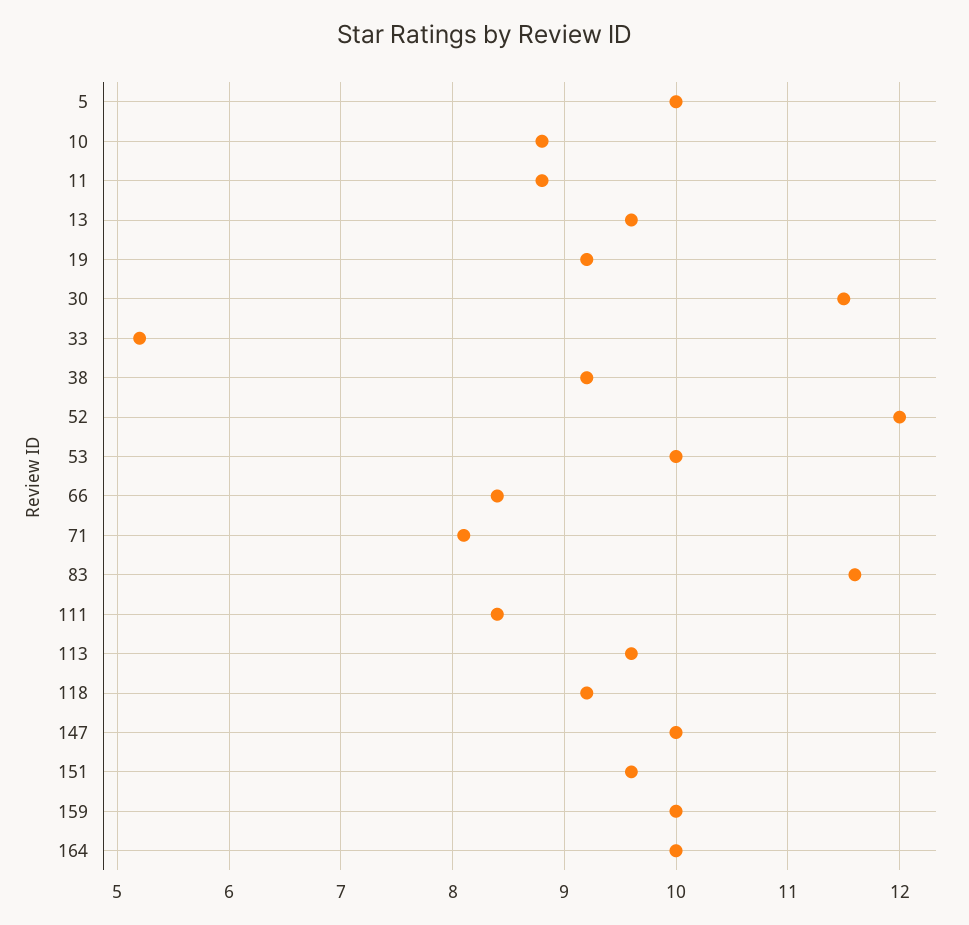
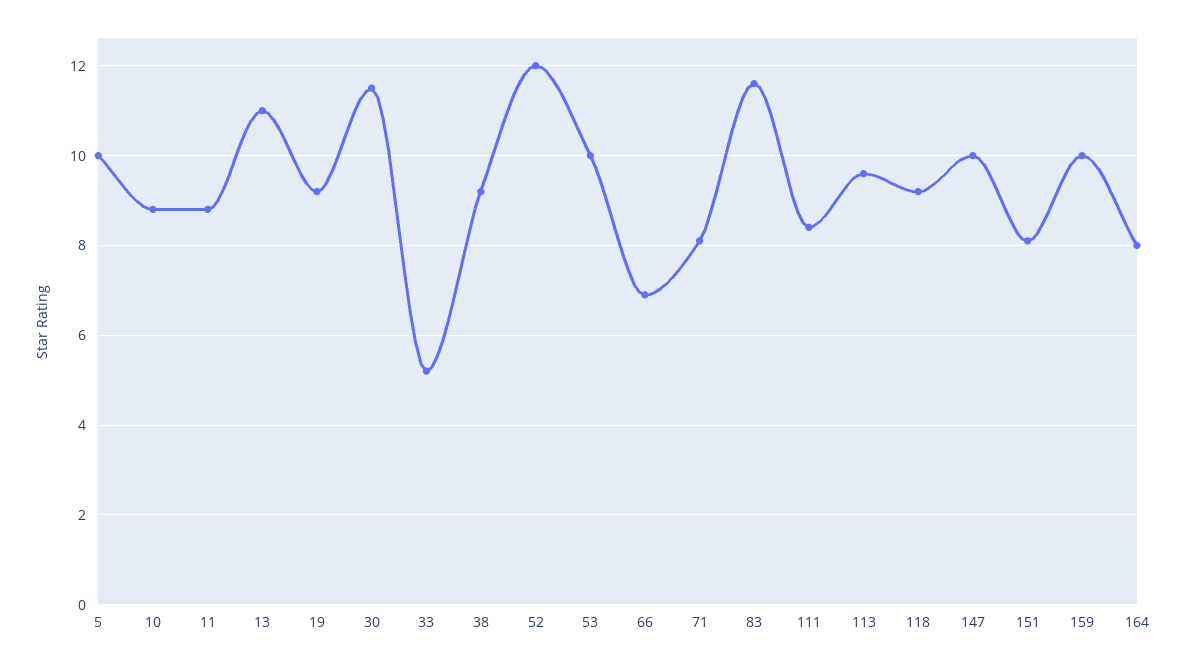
13: 9.6 -> 11
66: 8.4 -> 7
151: 9.6 -> 8
164: 10 -> 8

